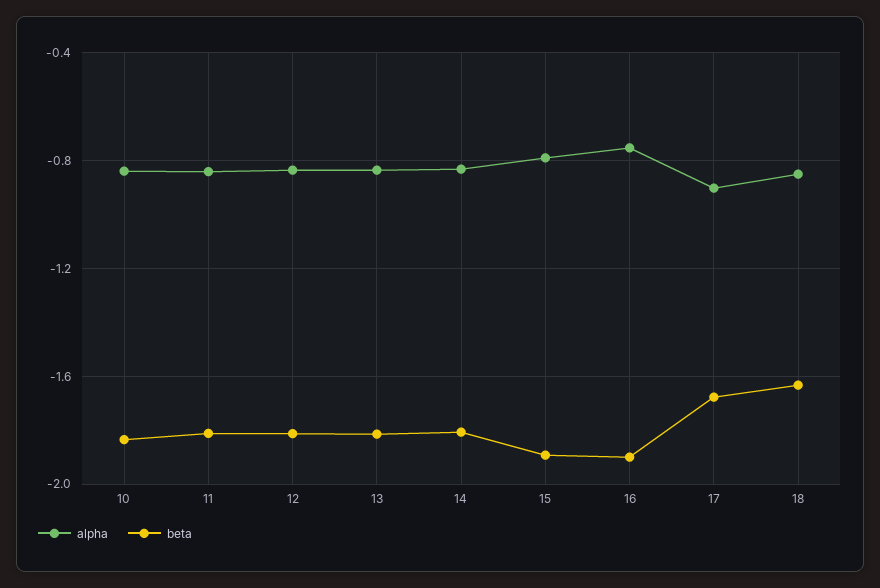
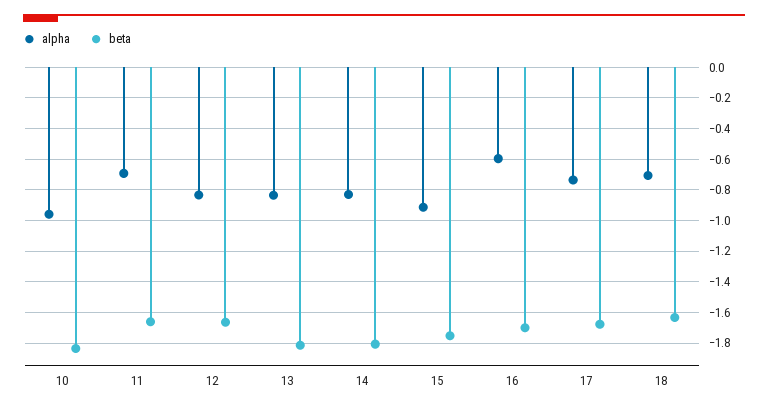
alpha, 10: -0.85 -> -0.95
alpha, 11: -0.85 -> -0.7
beta, 11: -1.8 -> -1.65
beta, 12: -1.8 -> -1.65
alpha, 15: -0.8 -> -0.9
beta, 15: -1.9 -> -1.75
alpha, 16: -0.75 -> -0.6
beta, 16: -1.9 -> -1.7
alpha, 17: -0.9 -> -0.75
alpha, 18: -0.85 -> -0.7

